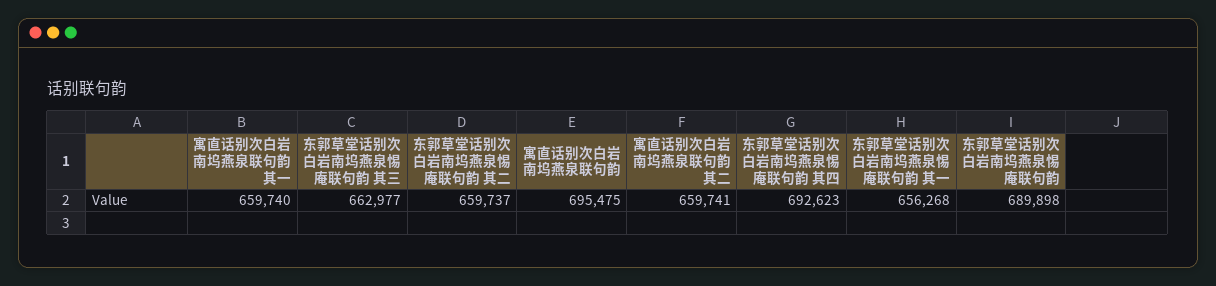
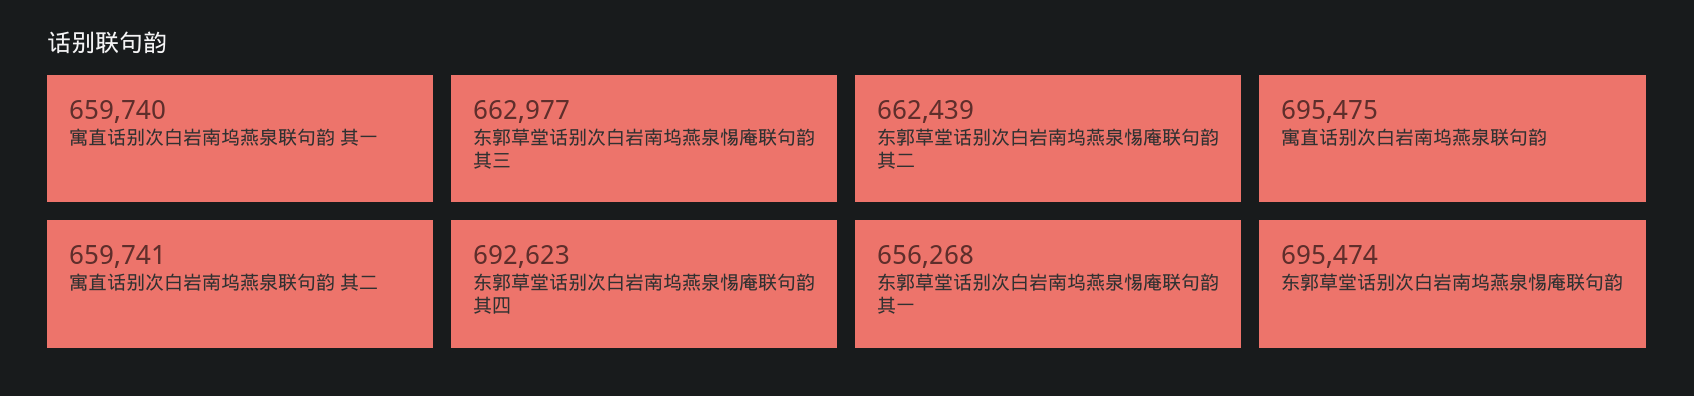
东郭草堂话别次白岩南坞燕泉惕庵联句韵 其二: 659737 -> 662439
东郭草堂话别次白岩南坞燕泉惕庵联句韵: 689898 -> 695474

